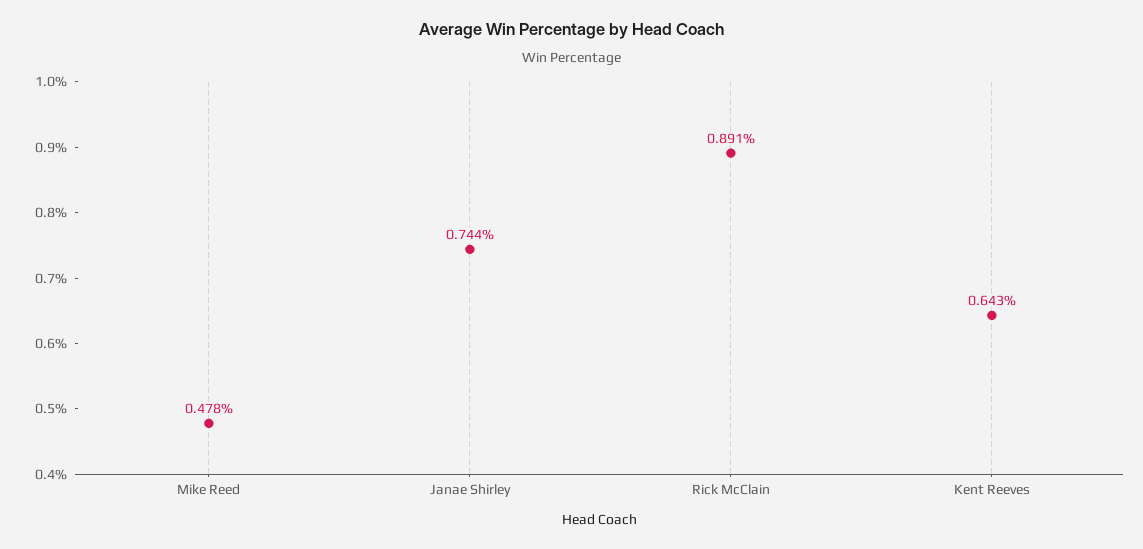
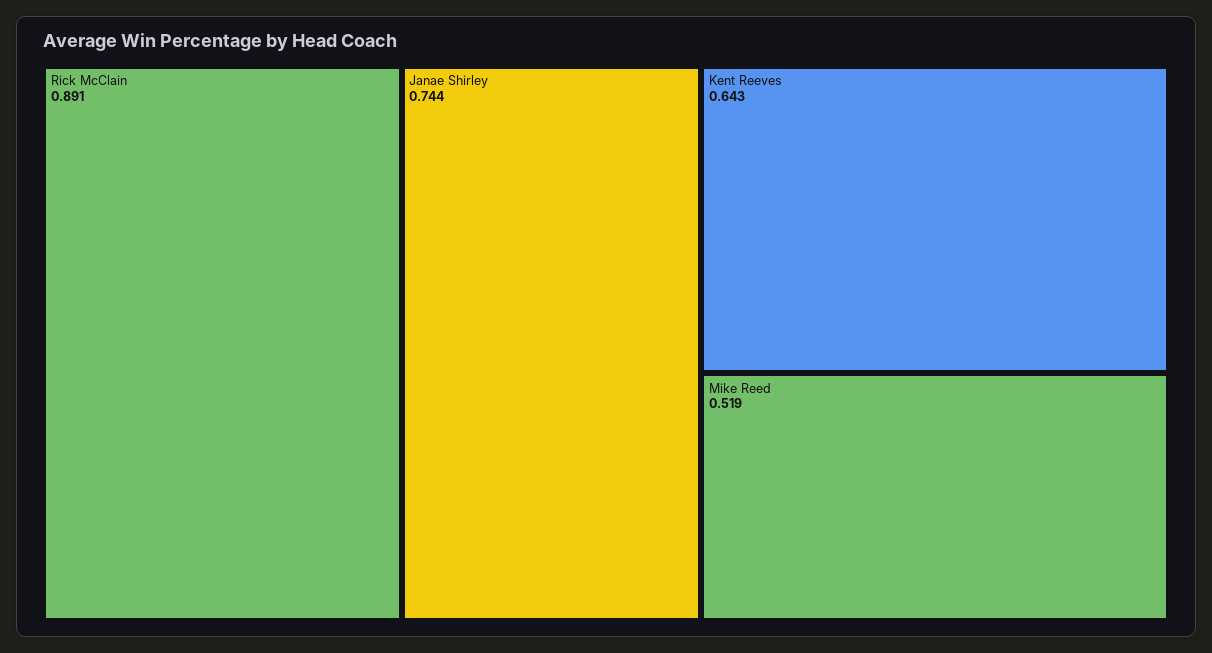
Mike Reed: 0.478 -> 0.519

